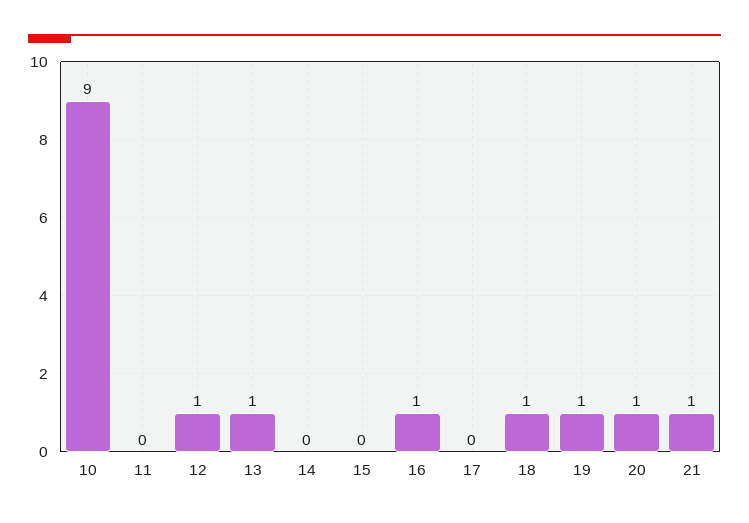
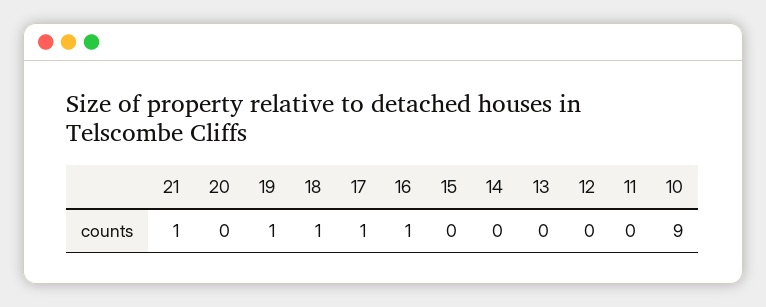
12: 1 -> 0
13: 1 -> 0
17: 0 -> 1
20: 1 -> 0

